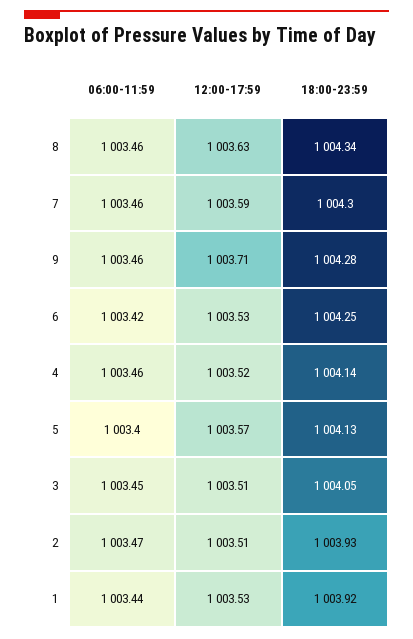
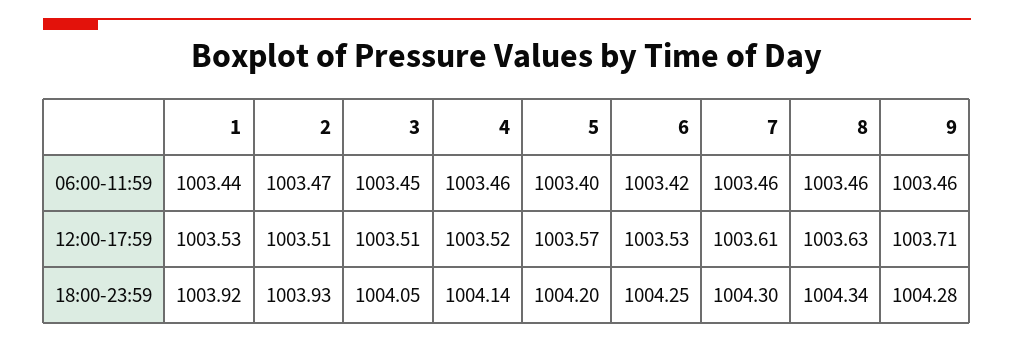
12:00-17:59, 7: 1003.59 -> 1003.61
18:00-23:59, 5: 1004.13 -> 1004.2

